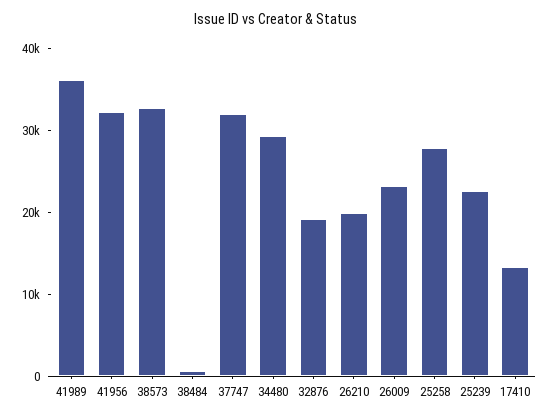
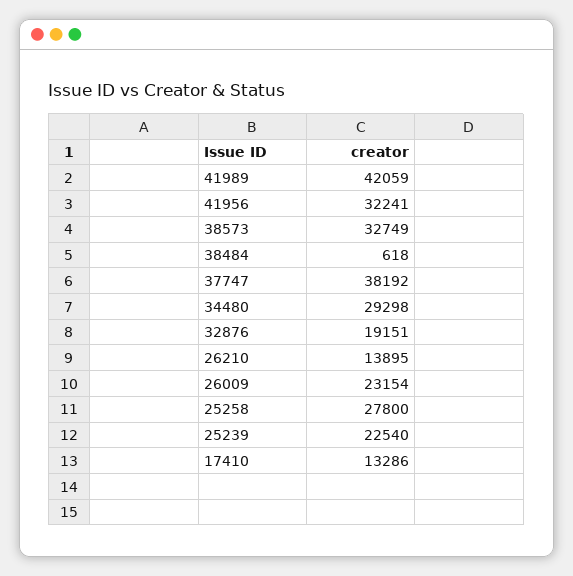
41989: 36000 -> 42059
37747: 32000 -> 38192
26210: 20000 -> 13895

